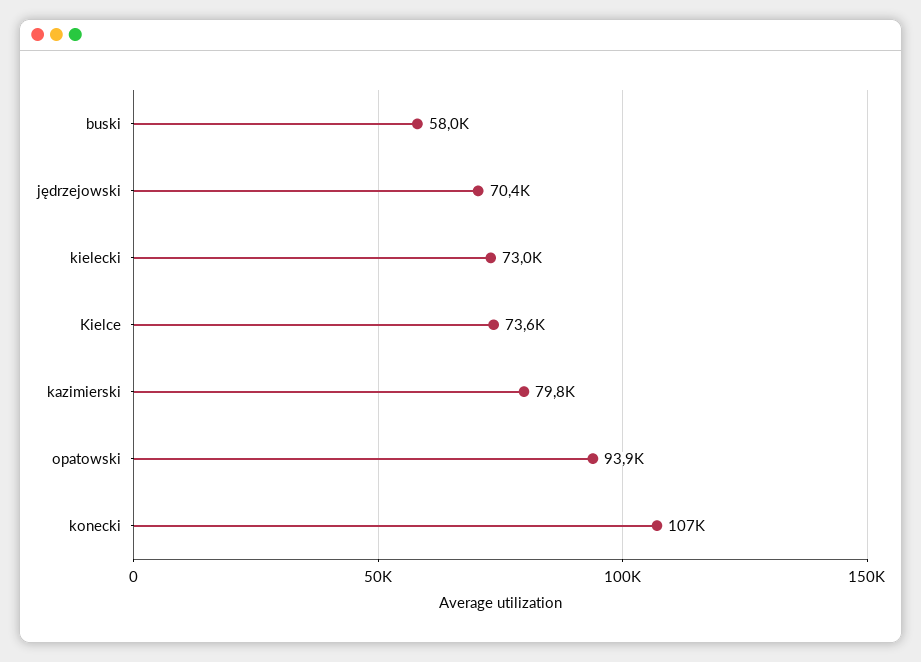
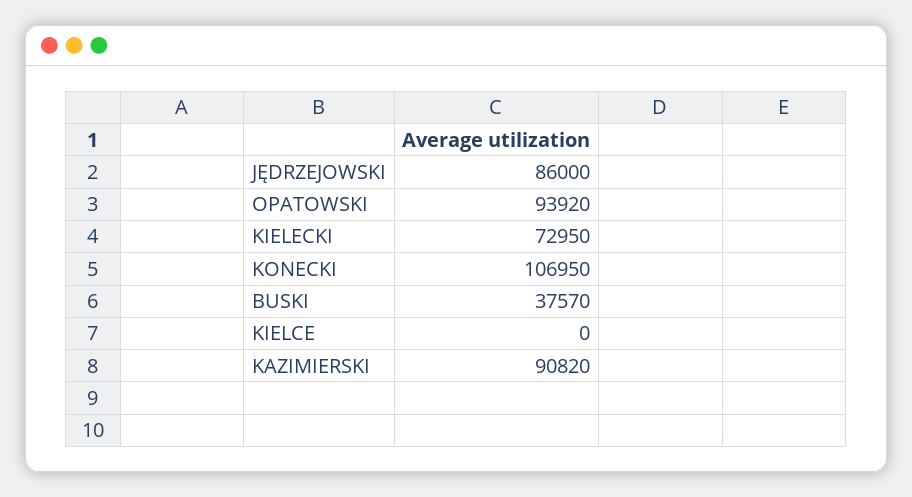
buski: 58000 -> 37570
jędrzejowski: 70400 -> 86000
Kielce: 73600 -> 0
kazimierski: 79800 -> 90820

